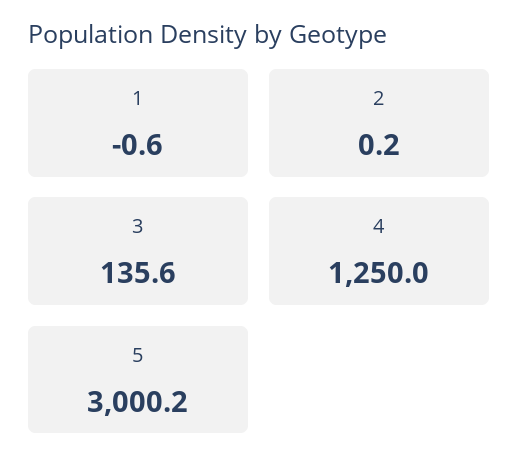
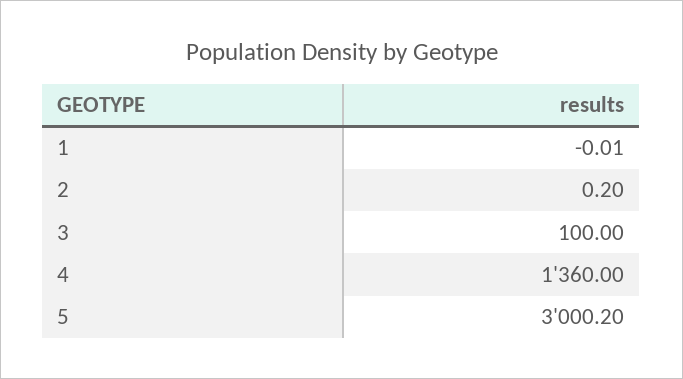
1: -0.6 -> -0.01
3: 135.6 -> 100
4: 1250 -> 1360

